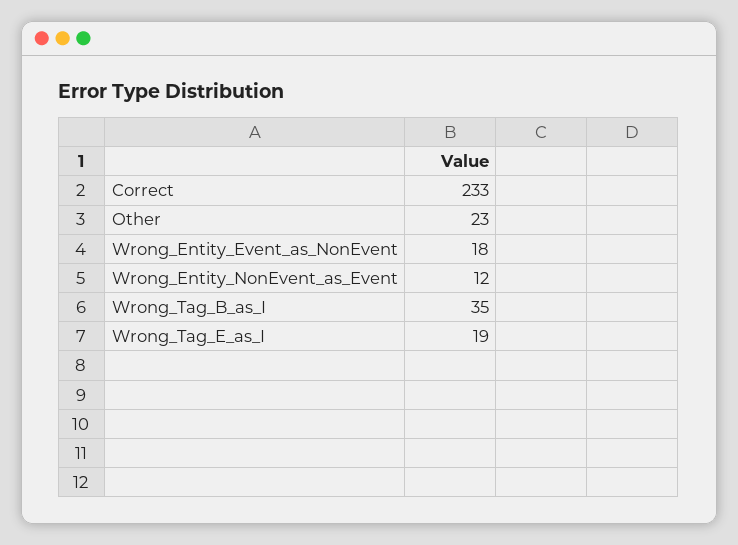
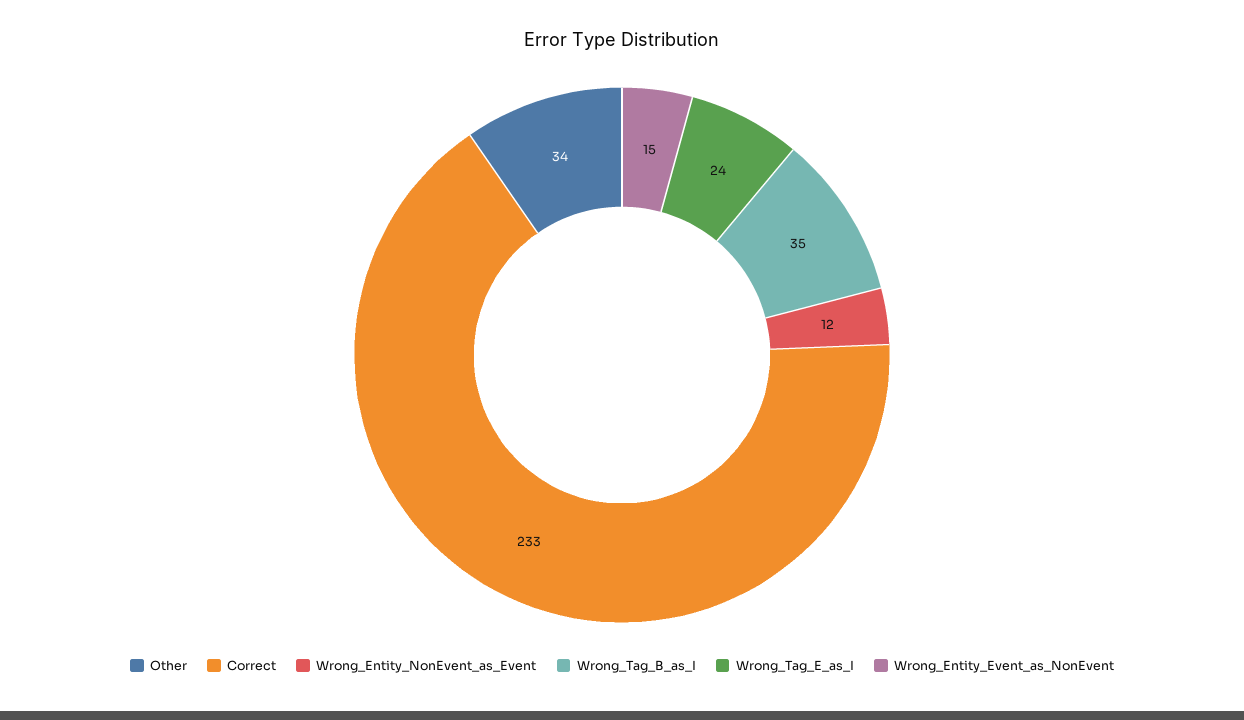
Other: 23 -> 34
Wrong_Entity_Event_as_NonEvent: 18 -> 15
Wrong_Tag_E_as_I: 19 -> 24

